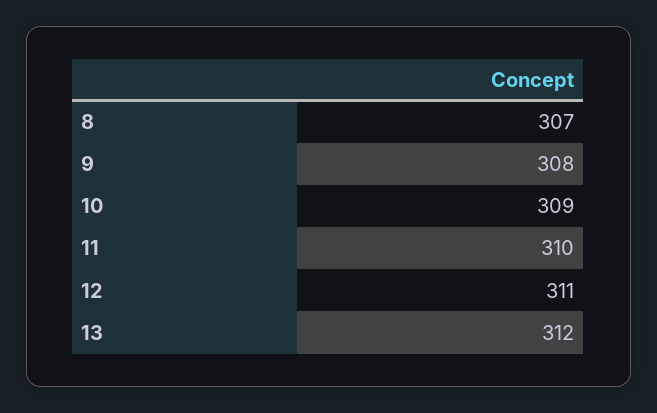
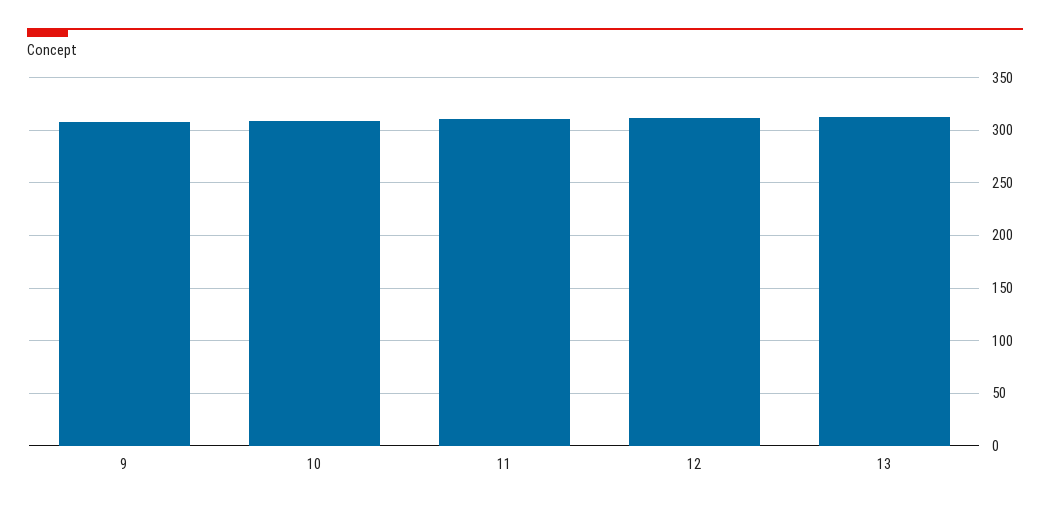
8: 307 -> none

